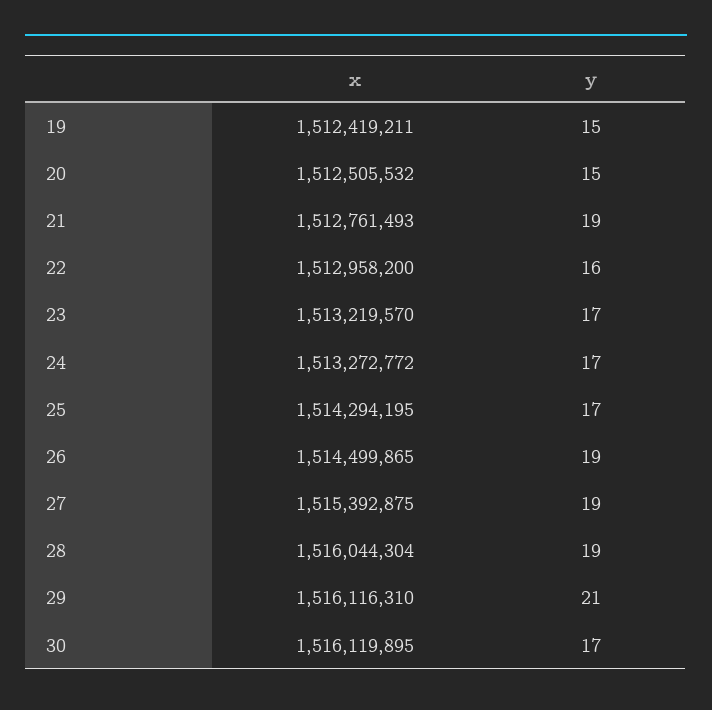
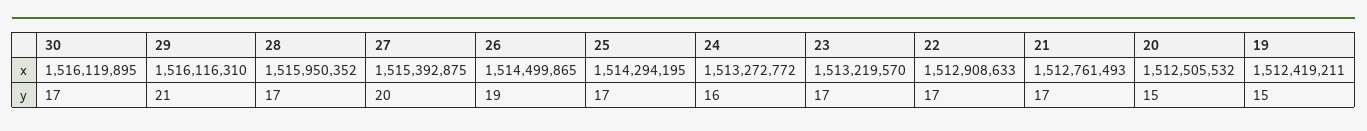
y, 21: 19 -> 17
x, 22: 1512958200 -> 1512908633
y, 22: 16 -> 17
y, 24: 17 -> 16
y, 27: 19 -> 20
x, 28: 1516044304 -> 1515950352
y, 28: 19 -> 17

